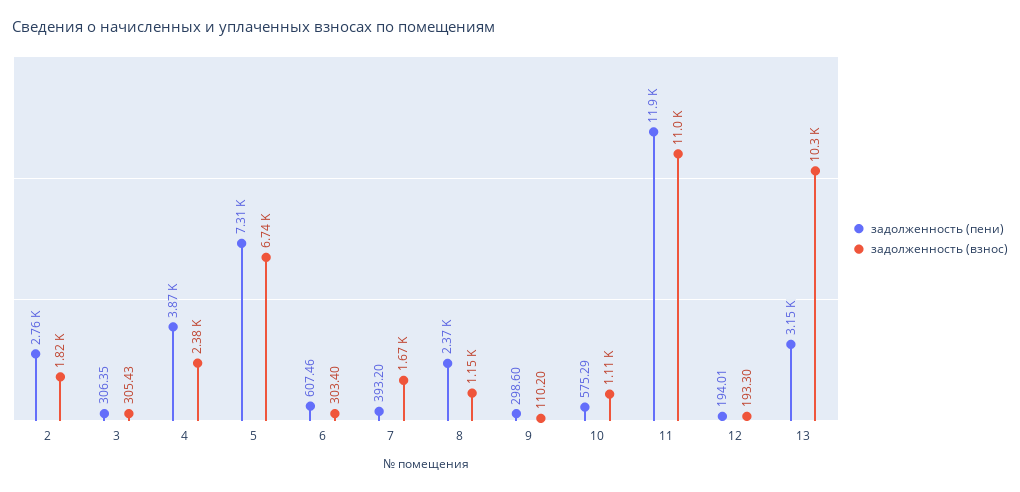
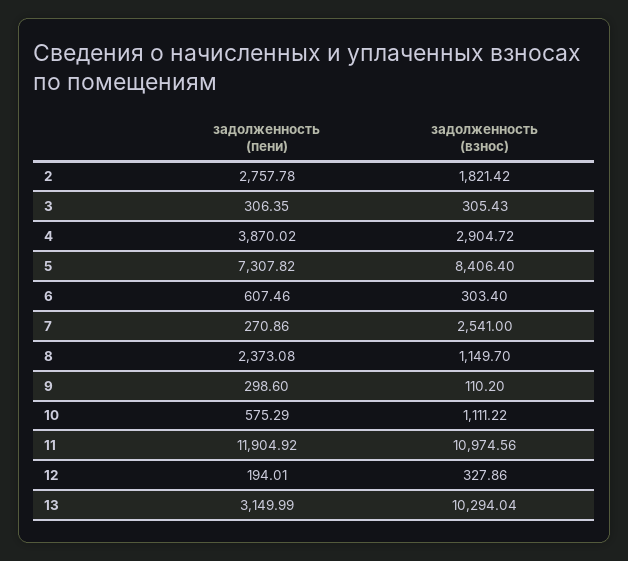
задолженность (взнос), 4: 2380 -> 2904.72
задолженность (взнос), 5: 6740 -> 8406.4
задолженность (пени), 7: 393.2 -> 270.86
задолженность (взнос), 7: 1670 -> 2541
задолженность (взнос), 12: 193.3 -> 327.86

